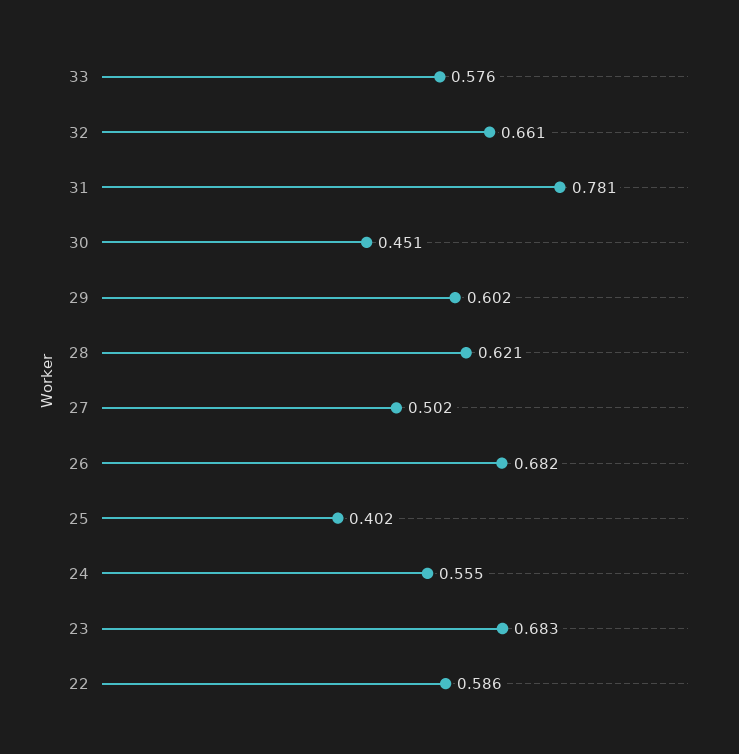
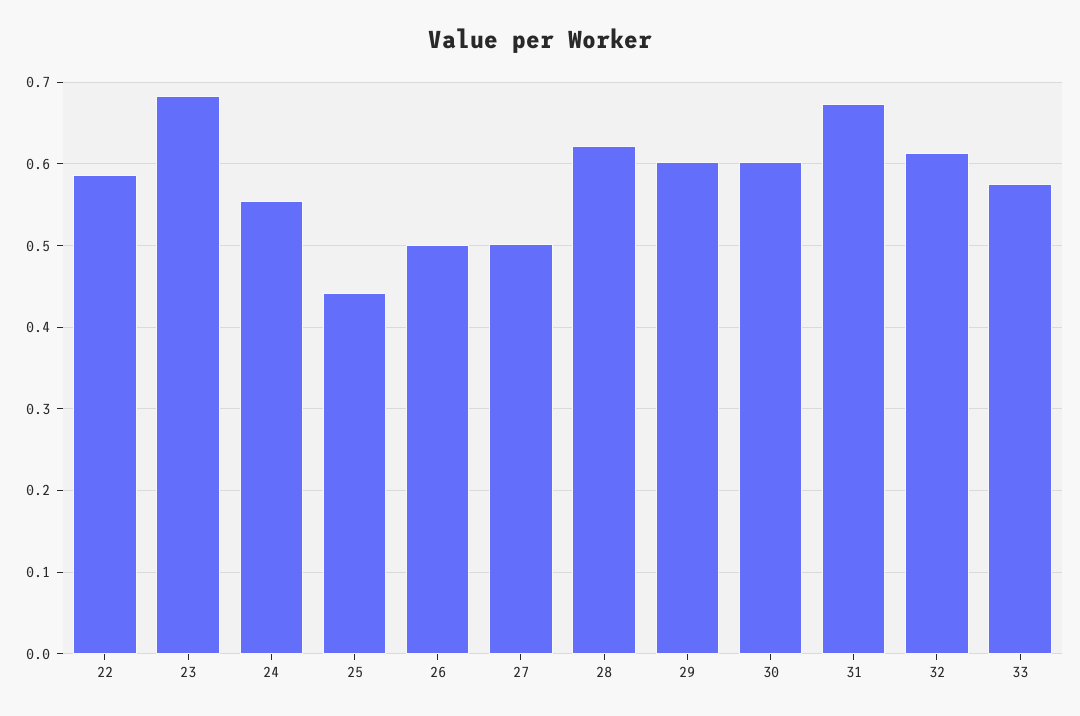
32: 0.661 -> 0.61
31: 0.781 -> 0.67
30: 0.451 -> 0.6
26: 0.682 -> 0.5
25: 0.402 -> 0.44

